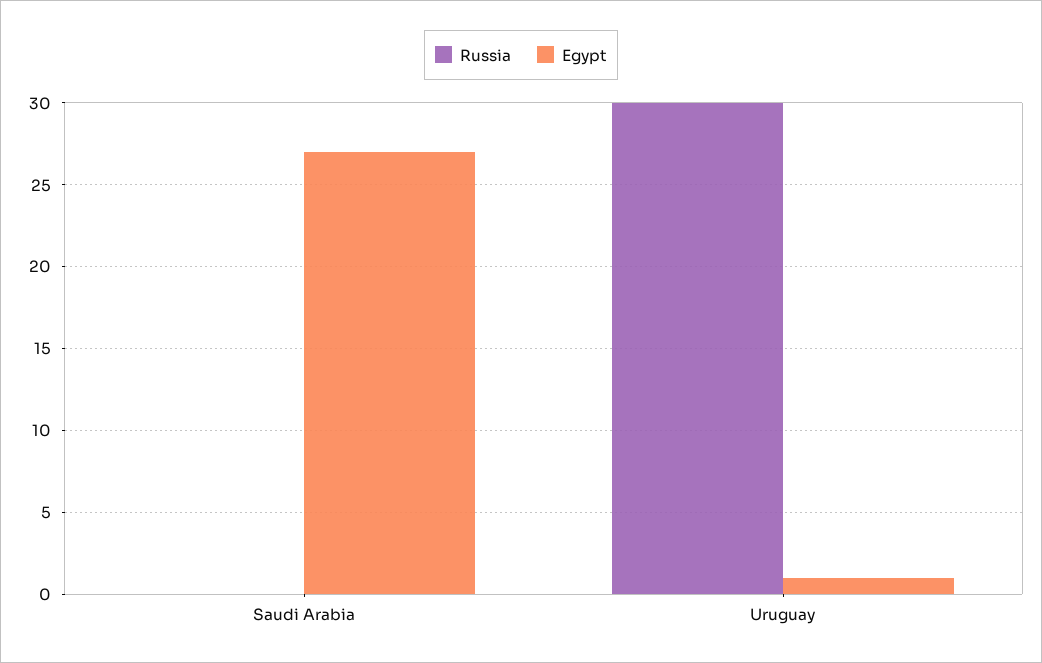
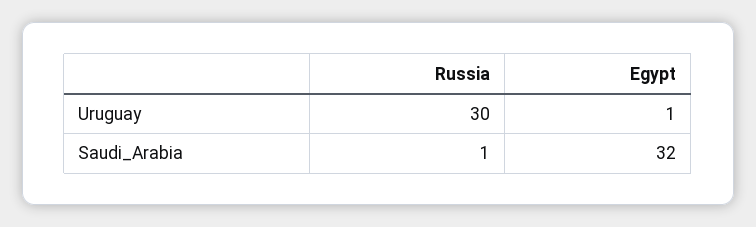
Russia, Saudi Arabia: 0 -> 1
Egypt, Saudi Arabia: 27 -> 32

